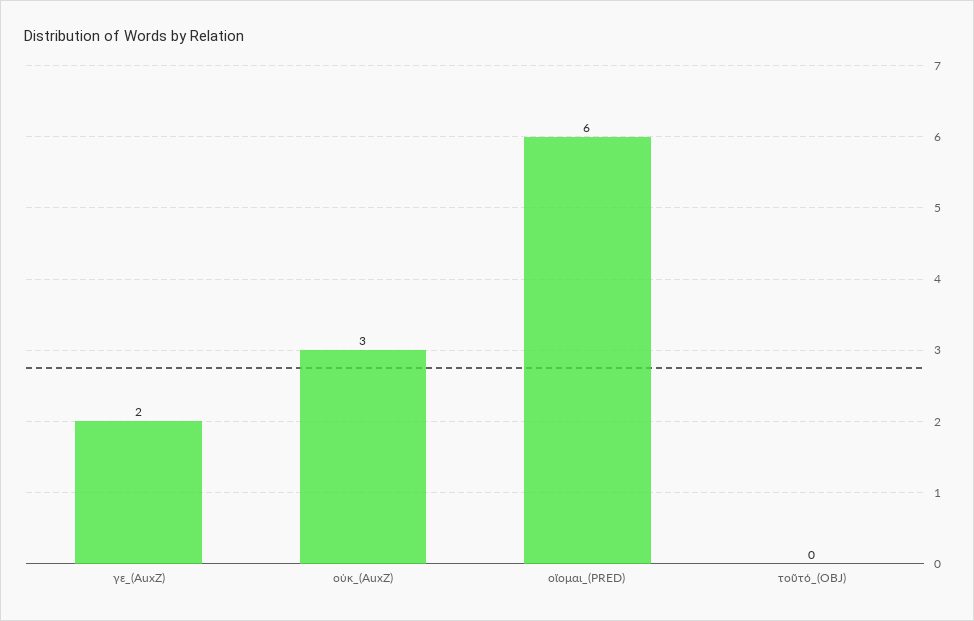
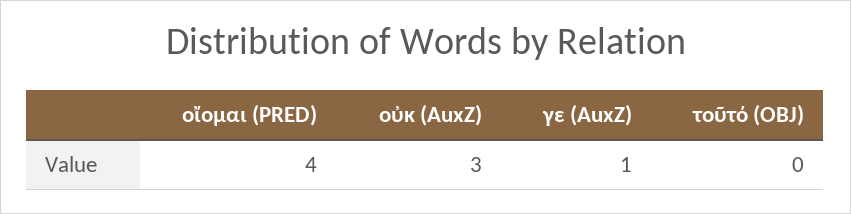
γε_(AuxZ): 2 -> 1
οἴομαι_(PRED): 6 -> 4

